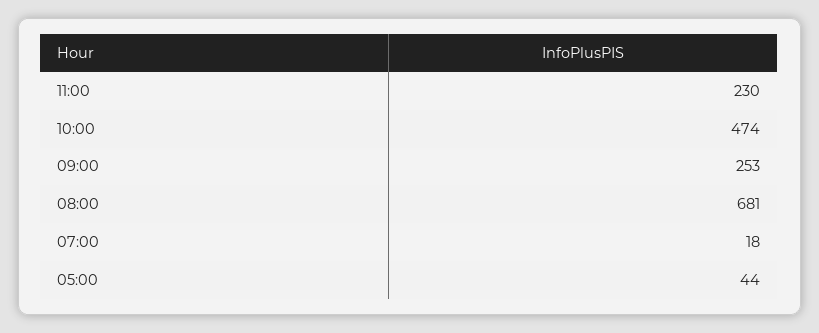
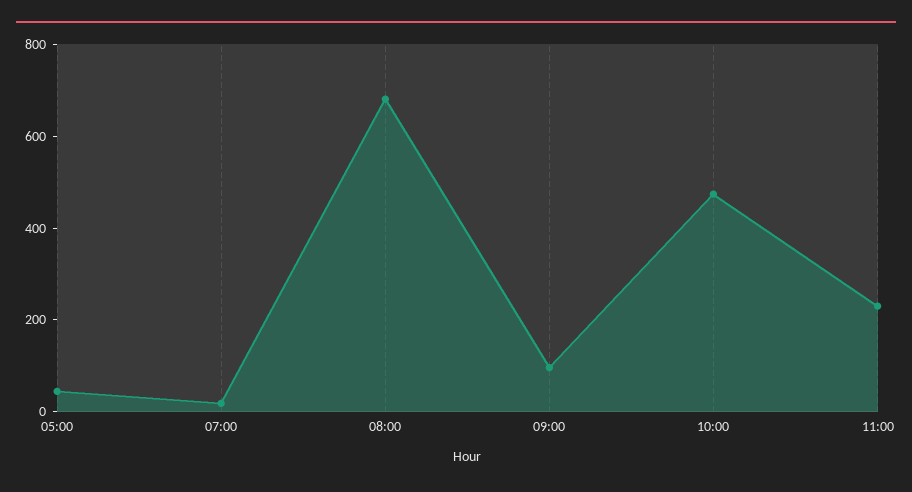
09:00: 253 -> 100

